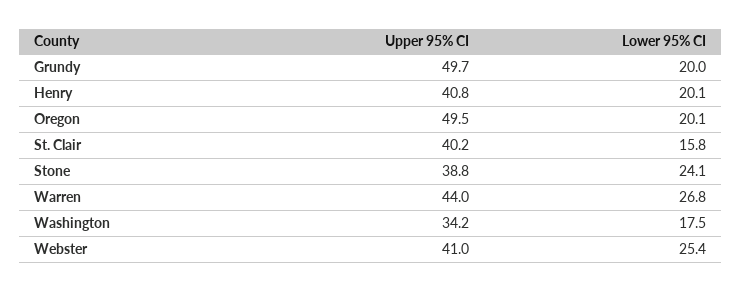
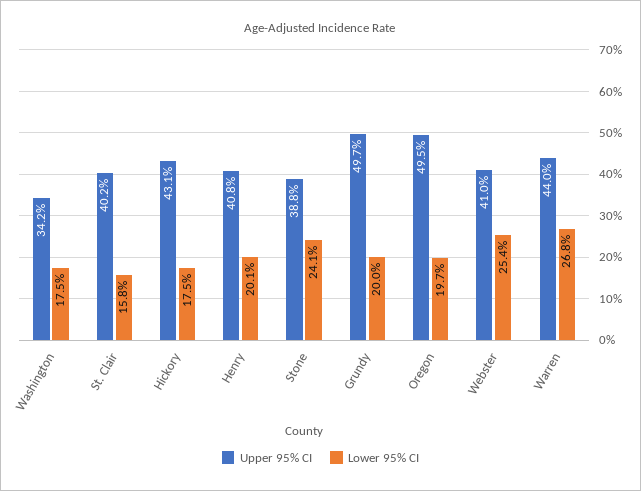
Lower 95% CI, Oregon: 20.1 -> 19.7
Upper 95% CI, Hickory: none -> 43.1
Lower 95% CI, Hickory: none -> 17.5

